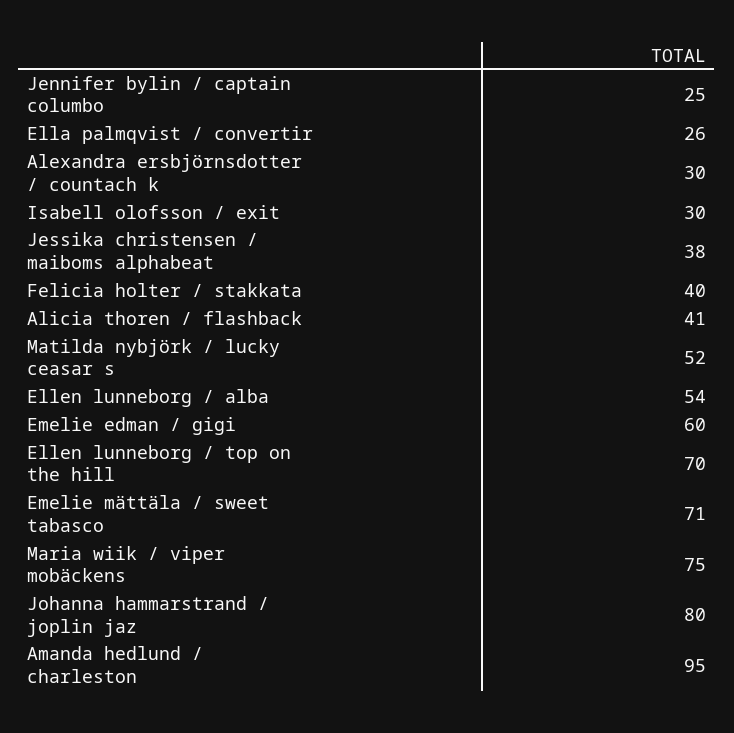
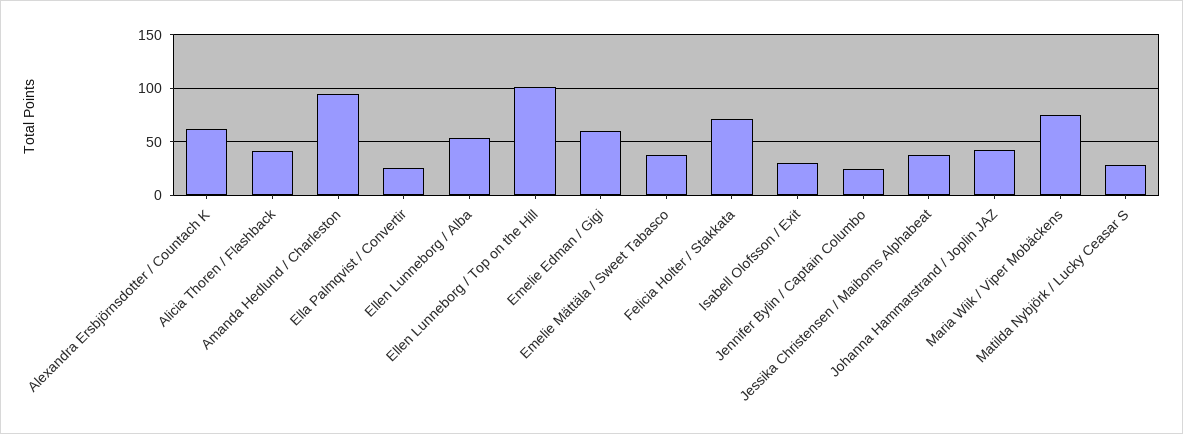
Alexandra ersbjörnsdotter / countach k: 30 -> 60
Felicia holter / stakkata: 40 -> 70
Matilda nybjörk / lucky ceasar s: 52 -> 30
Ellen lunneborg / top on the hill: 70 -> 100
Emelie mättäla / sweet tabasco: 71 -> 40
Johanna hammarstrand / joplin jaz: 80 -> 40

